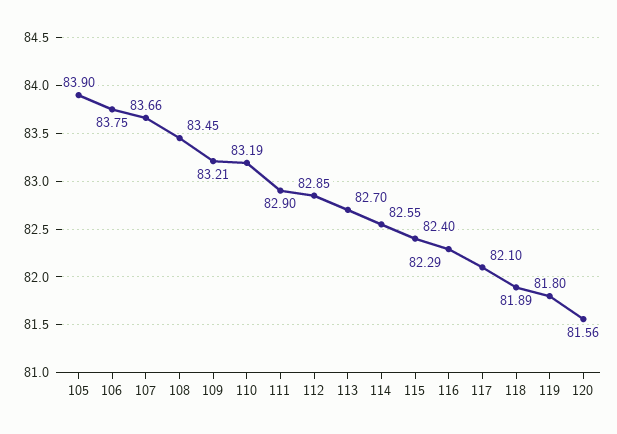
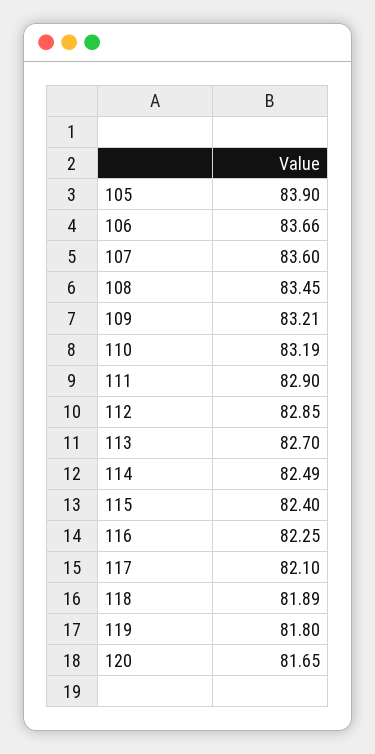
106: 83.75 -> 83.66
107: 83.66 -> 83.6
114: 82.55 -> 82.49
116: 82.29 -> 82.25
120: 81.56 -> 81.65

